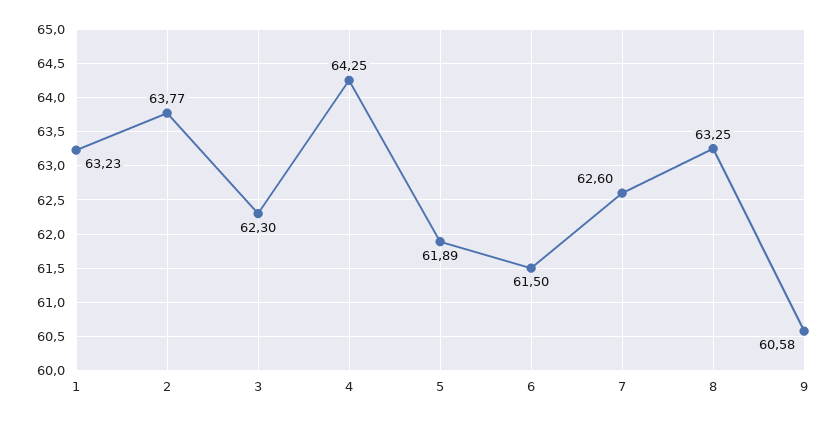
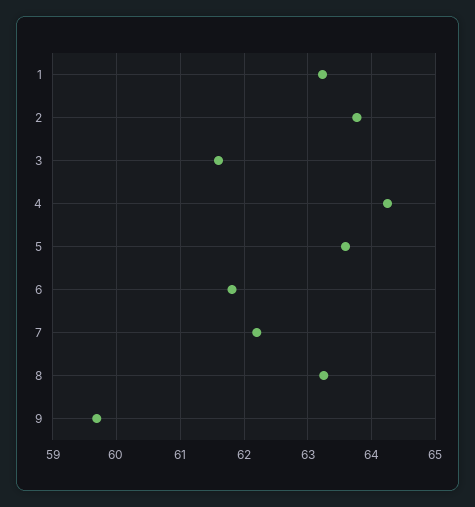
3: 62.3 -> 61.6
5: 61.89 -> 63.6
6: 61.5 -> 61.8
7: 62.6 -> 62.2
9: 60.58 -> 59.7

